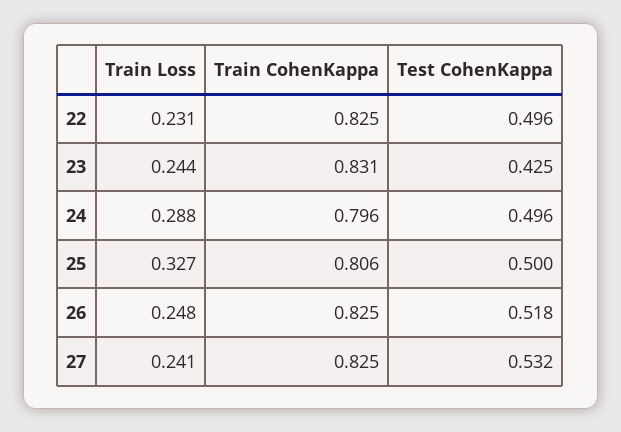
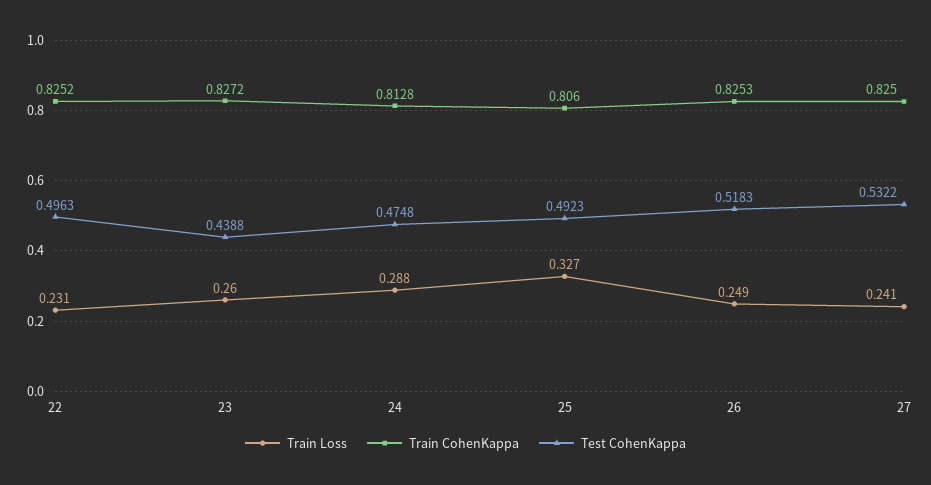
Train Loss, 23: 0.244 -> 0.26
Train CohenKappa, 23: 0.831 -> 0.8272
Test CohenKappa, 23: 0.425 -> 0.4388
Train CohenKappa, 24: 0.796 -> 0.8128
Test CohenKappa, 24: 0.496 -> 0.4748
Test CohenKappa, 25: 0.5 -> 0.4923
Train Loss, 26: 0.248 -> 0.249

